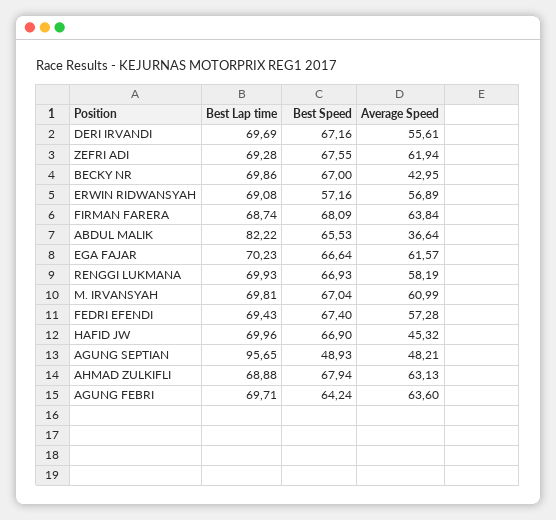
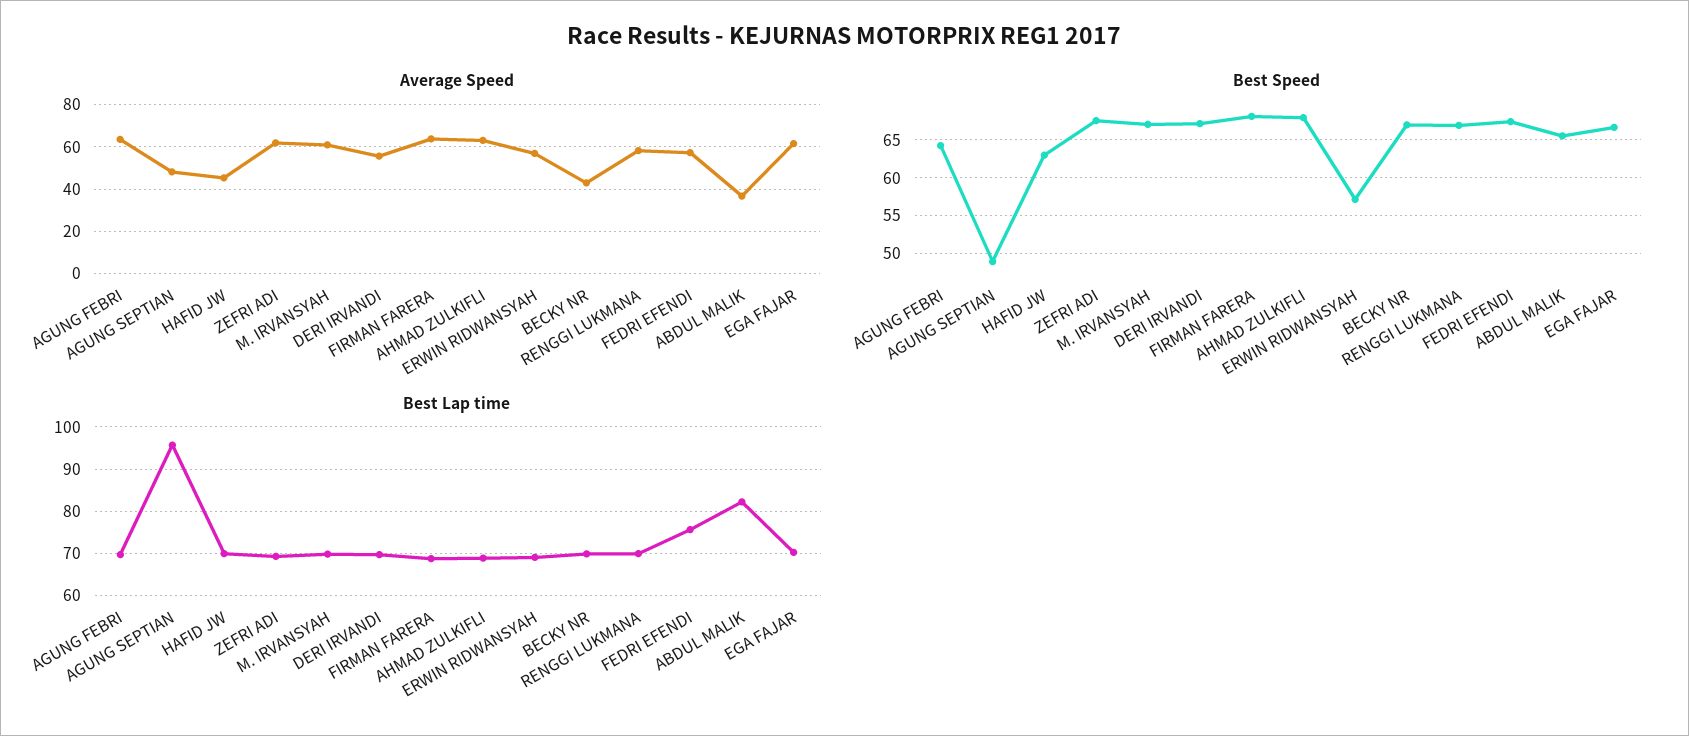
Best Lap time, FEDRI EFENDI: 69.43 -> 76
Best Speed, HAFID JW: 66.9 -> 63

